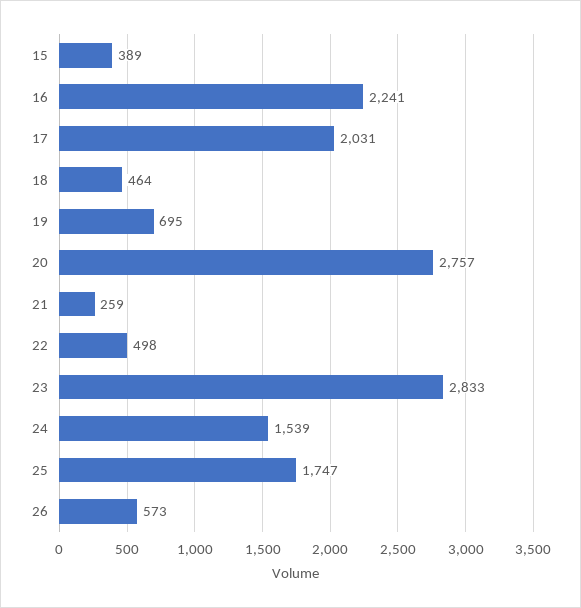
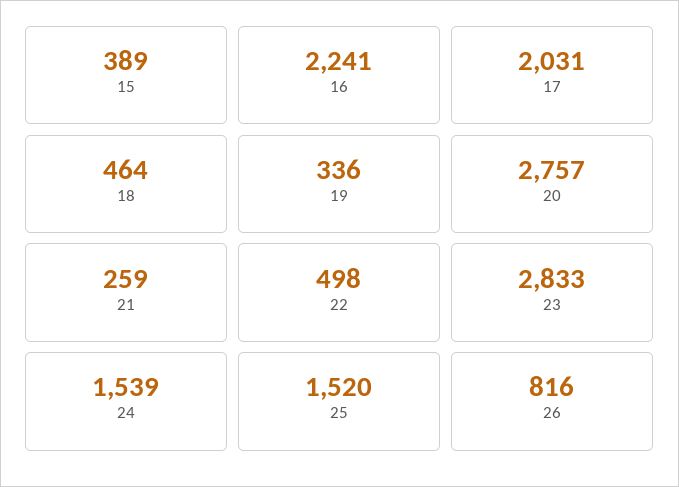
19: 695 -> 336
25: 1747 -> 1520
26: 573 -> 816

